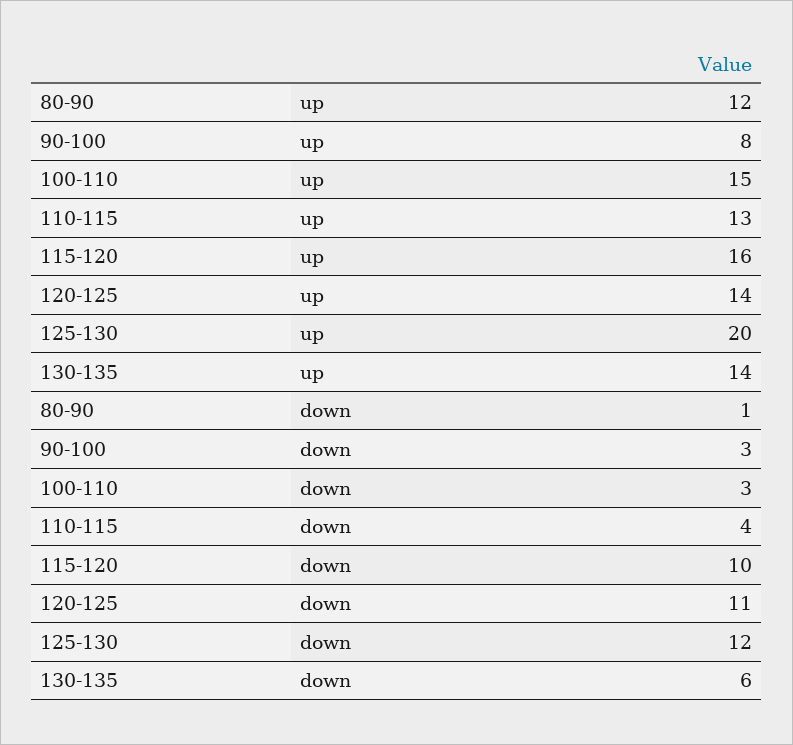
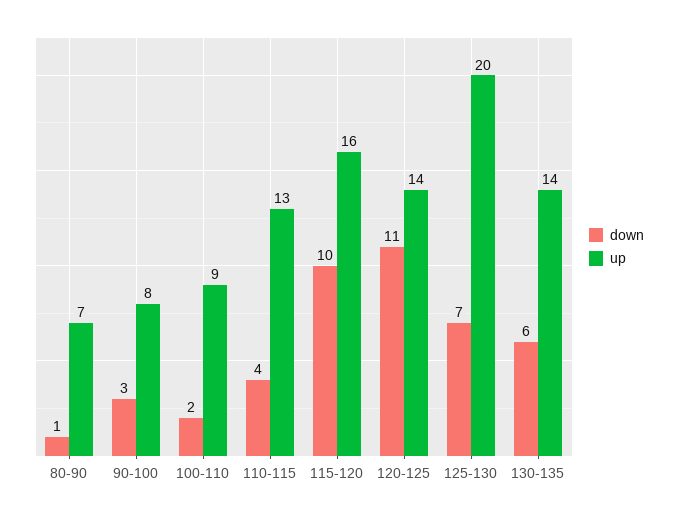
up, 80-90: 12 -> 7
up, 100-110: 15 -> 9
down, 100-110: 3 -> 2
down, 125-130: 12 -> 7

